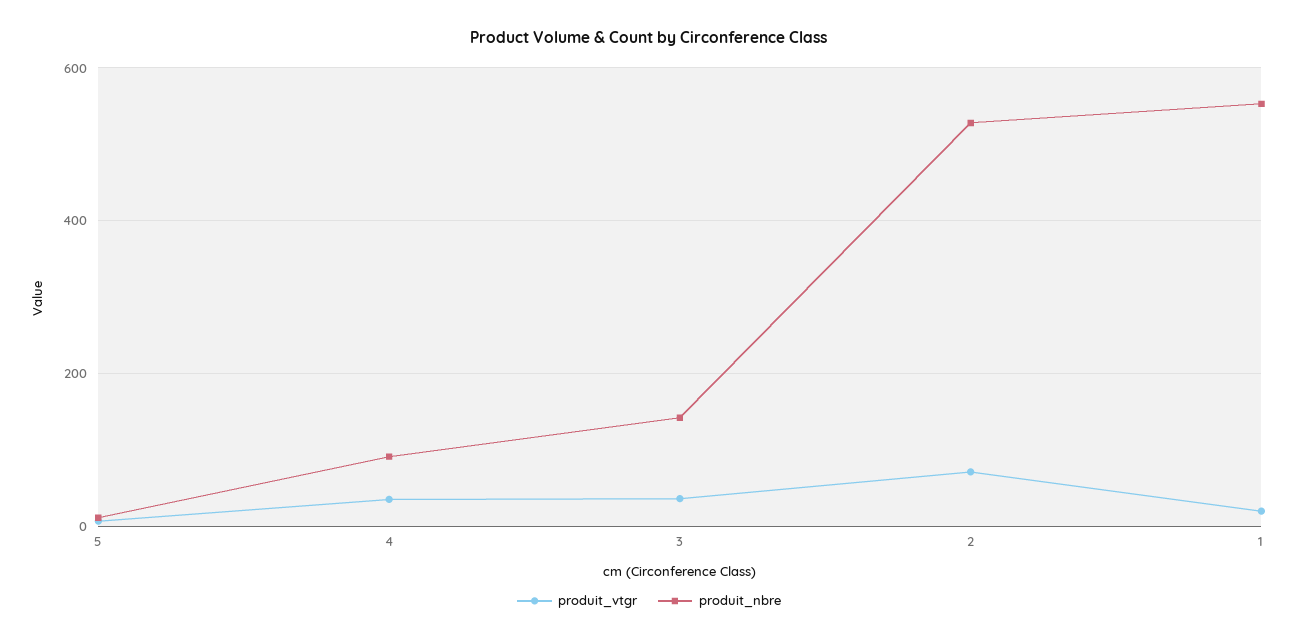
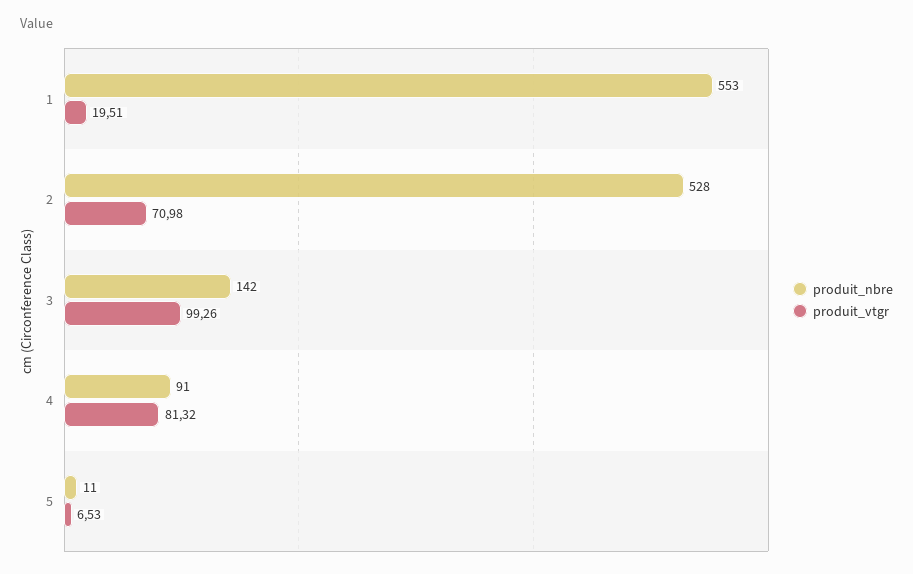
produit_vtgr, 4: 40 -> 81.32
produit_vtgr, 3: 40 -> 99.26

